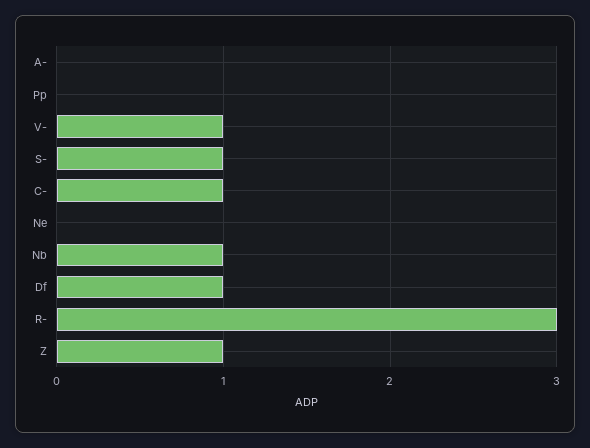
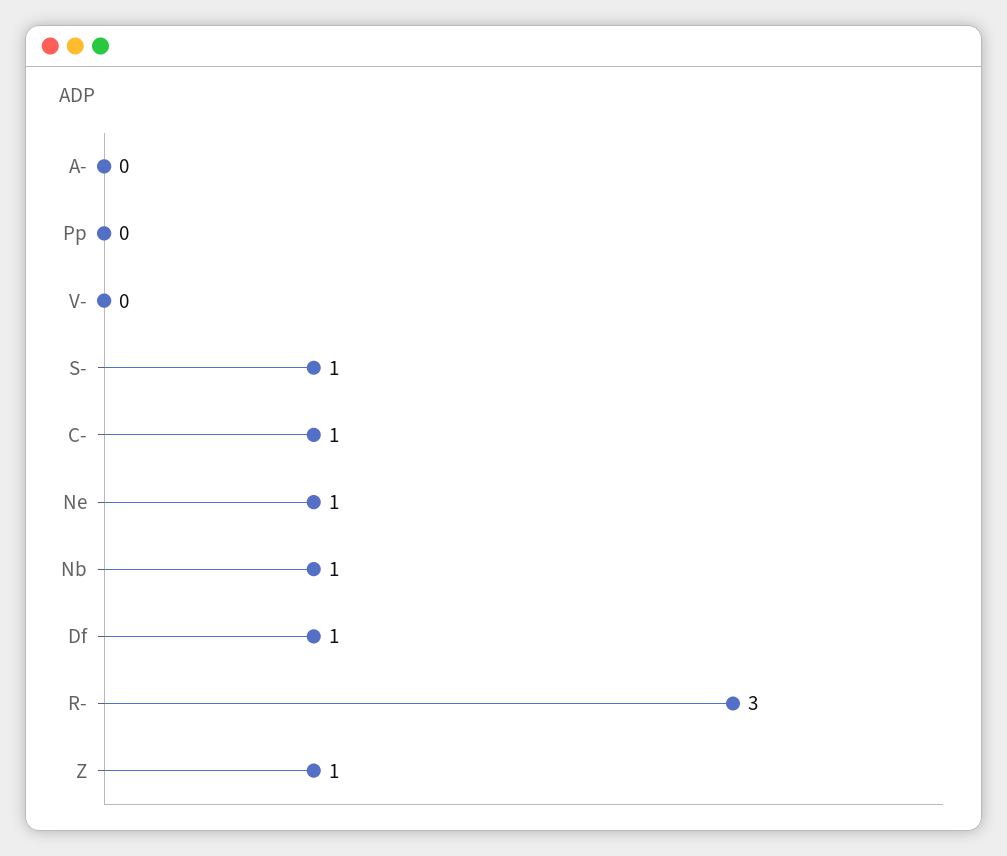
V-: 1 -> 0
Ne: 0 -> 1

